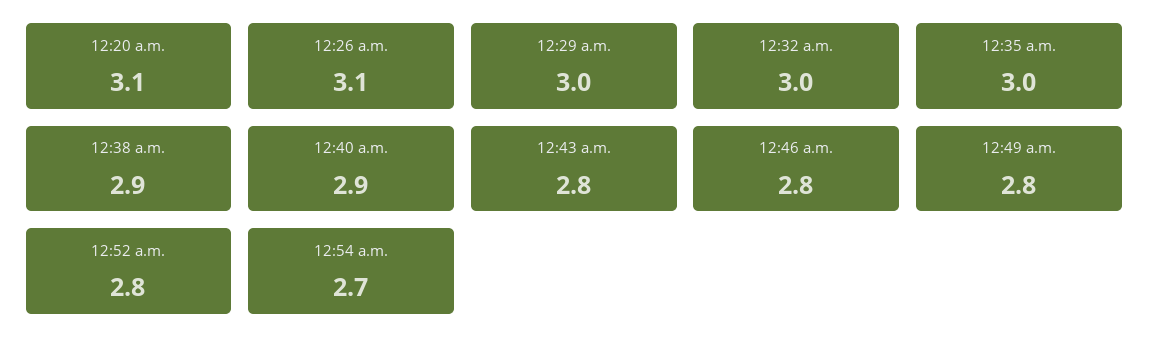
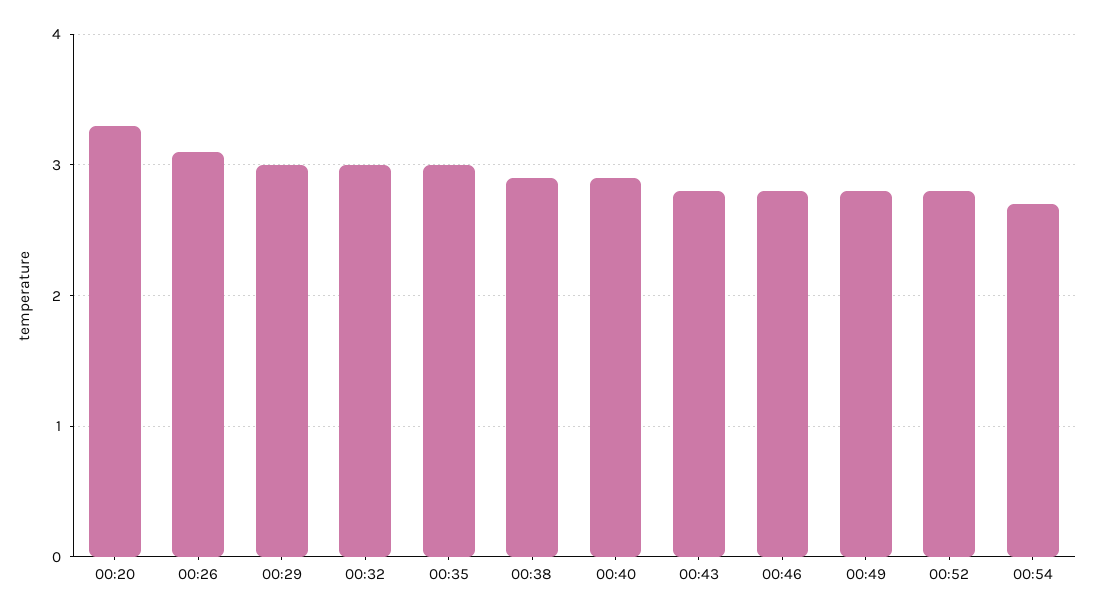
12:20 a.m.: 3.1 -> 3.3

